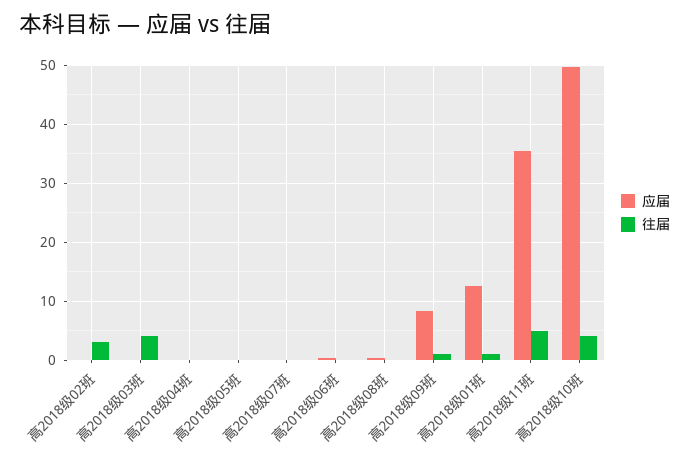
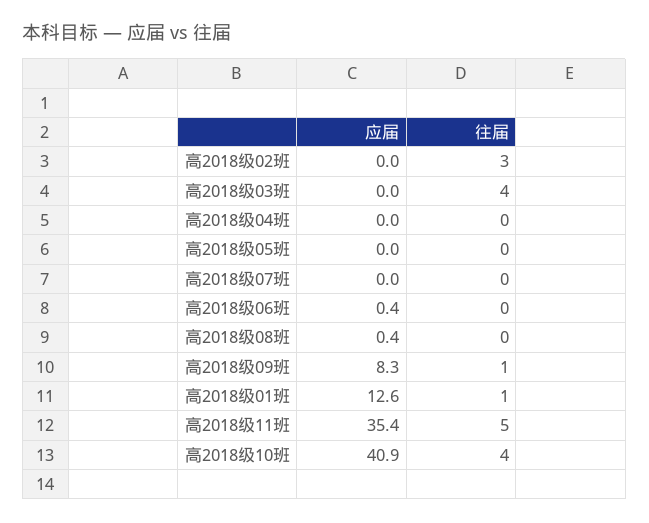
应届, 高2018级10班: 50 -> 40.9

